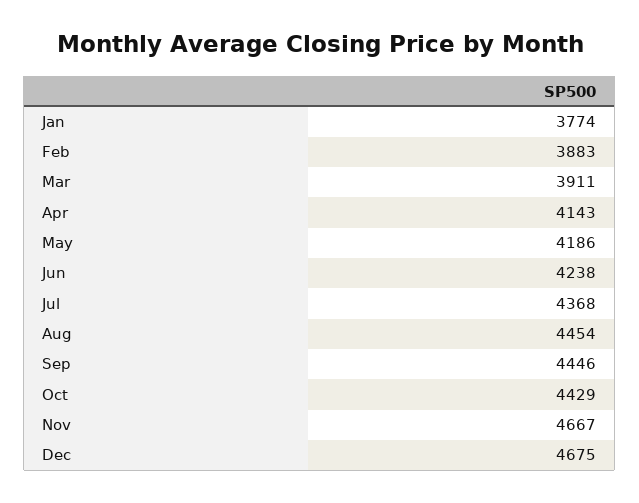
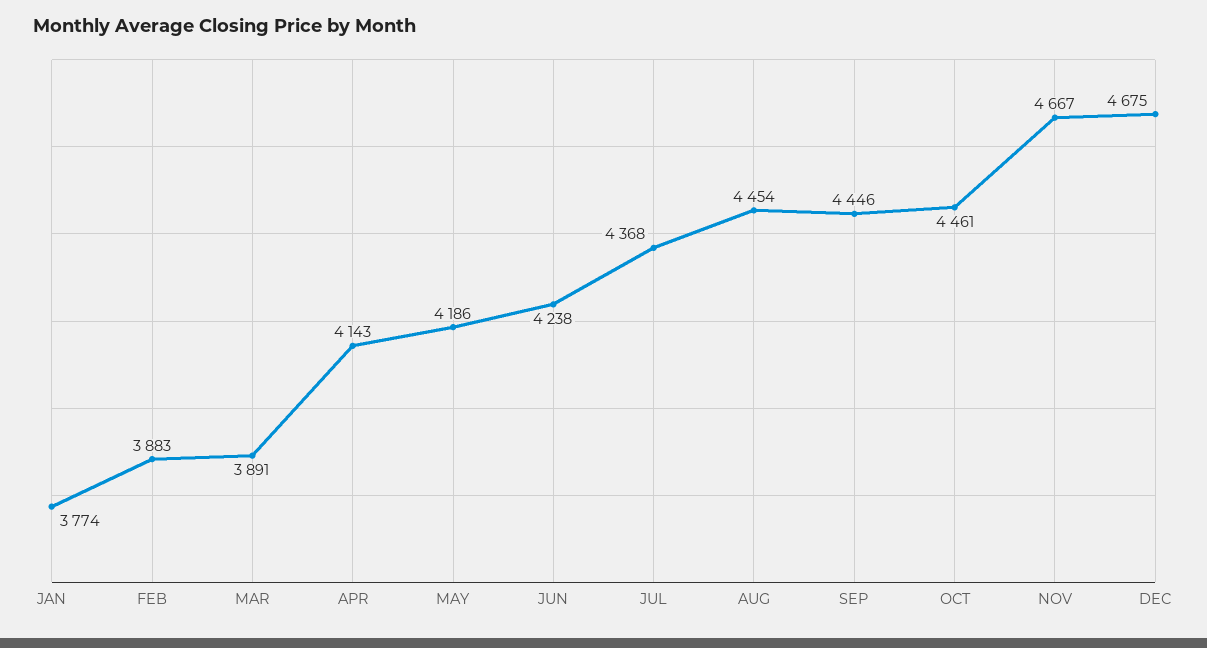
Mar: 3911 -> 3891
Oct: 4429 -> 4461

